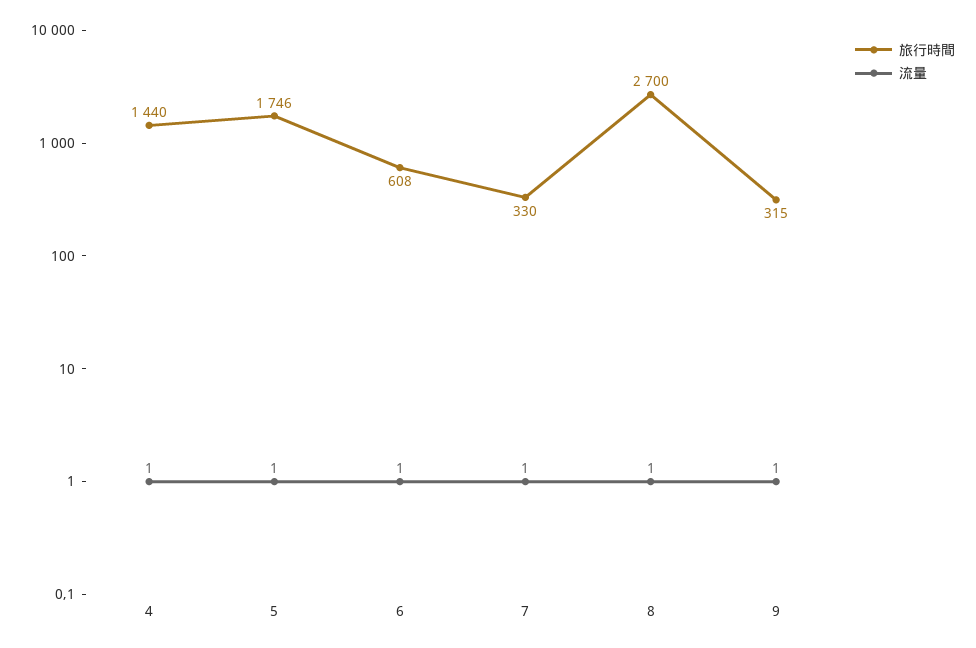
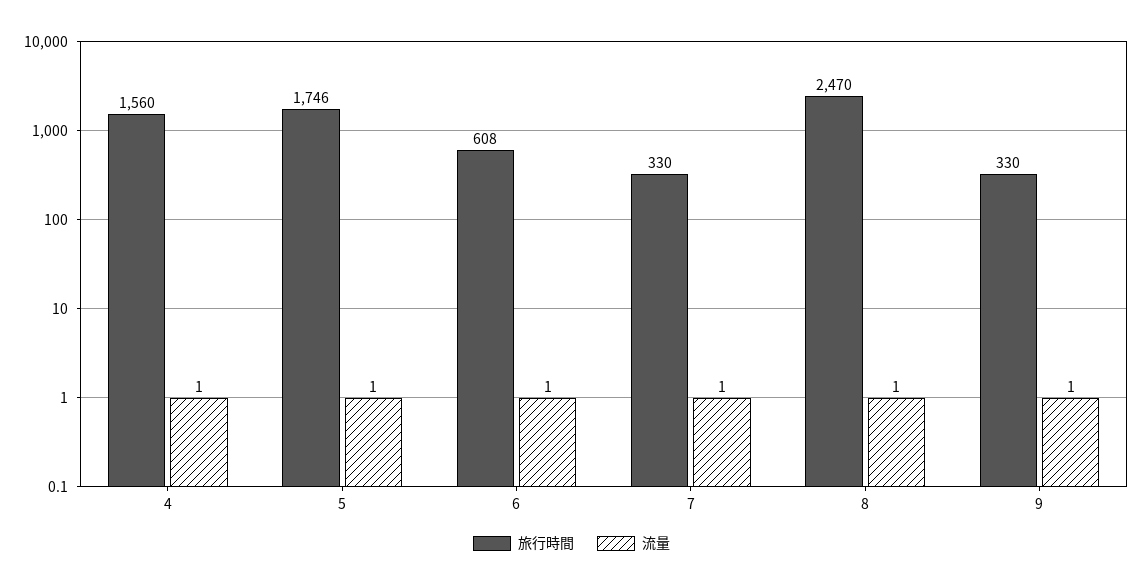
旅行時間, 4: 1440 -> 1560
旅行時間, 8: 2700 -> 2470
旅行時間, 9: 315 -> 330

